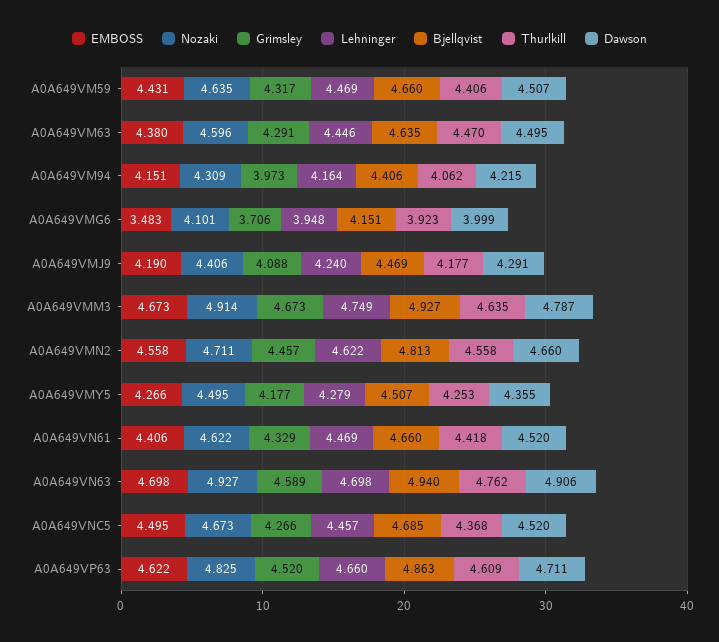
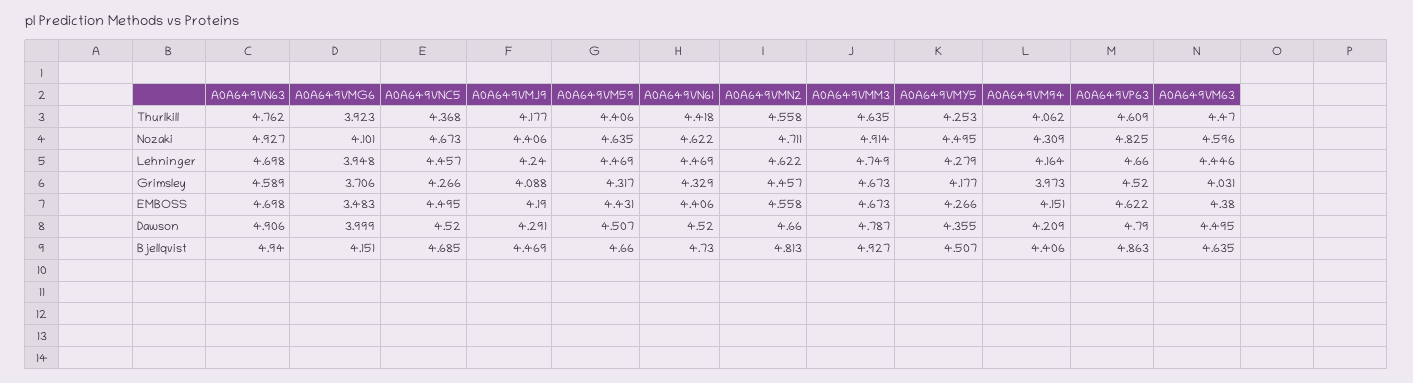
Grimsley, A0A649VM63: 4.291 -> 4.031
Dawson, A0A649VM94: 4.215 -> 4.209
Bjellqvist, A0A649VN61: 4.66 -> 4.73
Dawson, A0A649VP63: 4.711 -> 4.79

